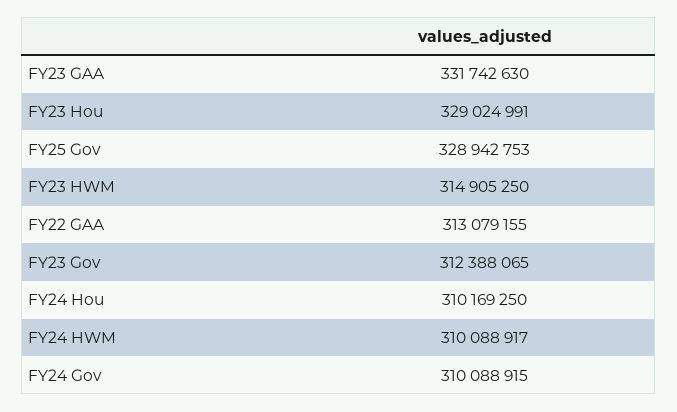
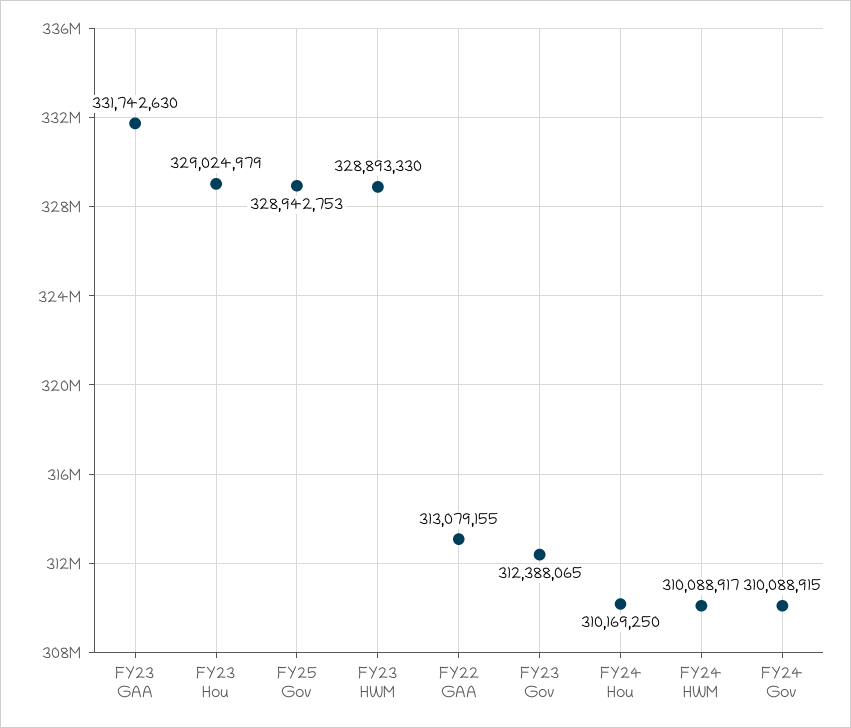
FY23 Hou: 329024991 -> 329024979
FY23 HWM: 314905250 -> 328893330

